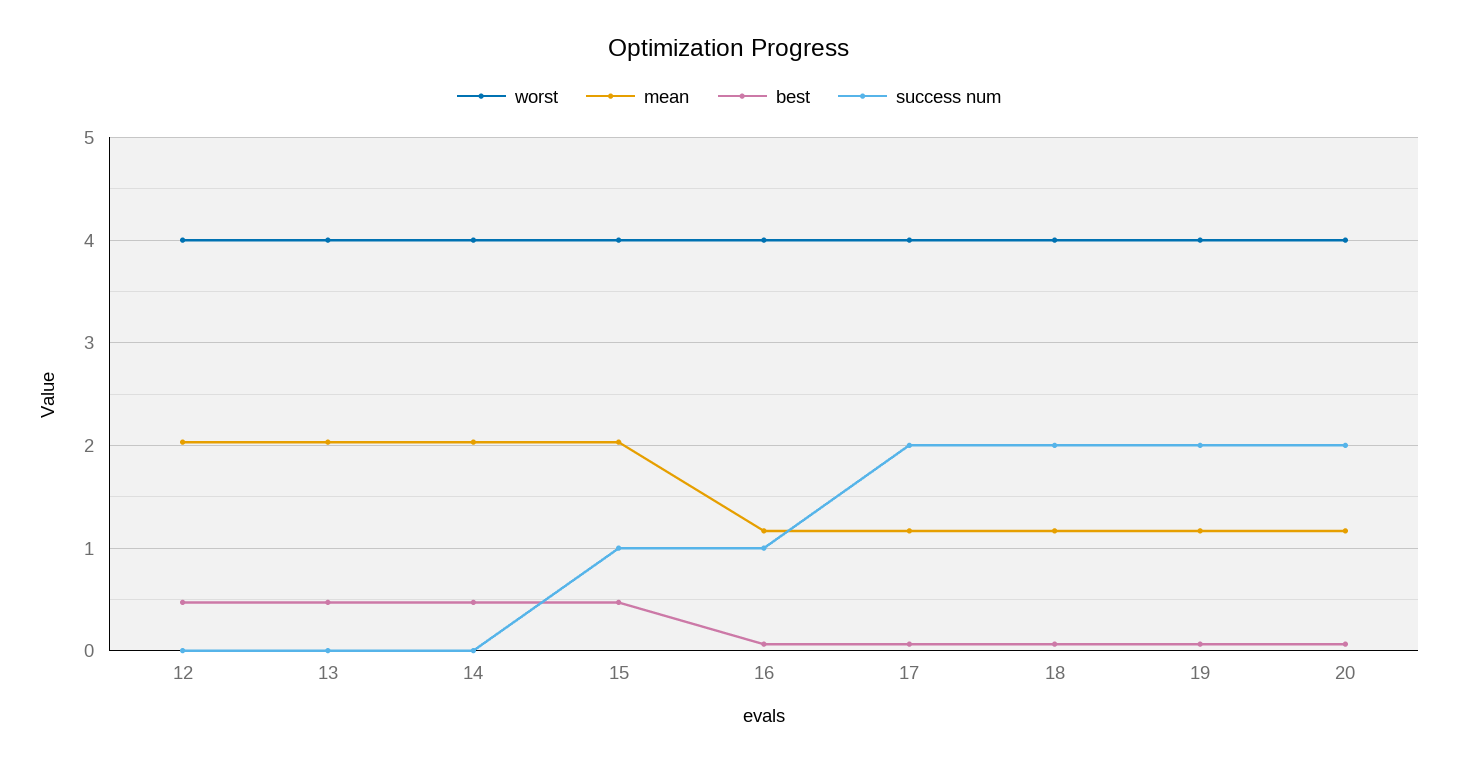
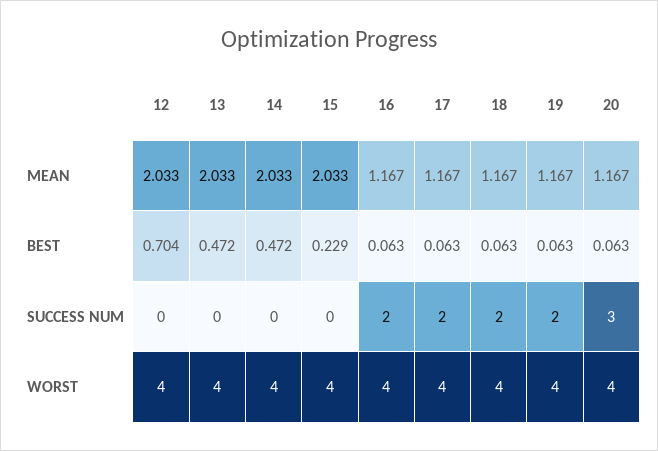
best, 12: 0.5 -> 0.704
best, 15: 0.5 -> 0.229
success num, 15: 1 -> 0
success num, 16: 1 -> 2
success num, 20: 2 -> 3

